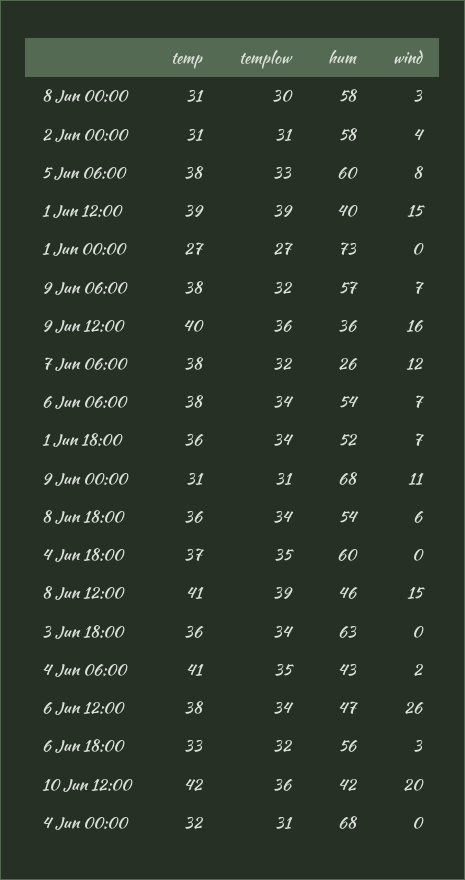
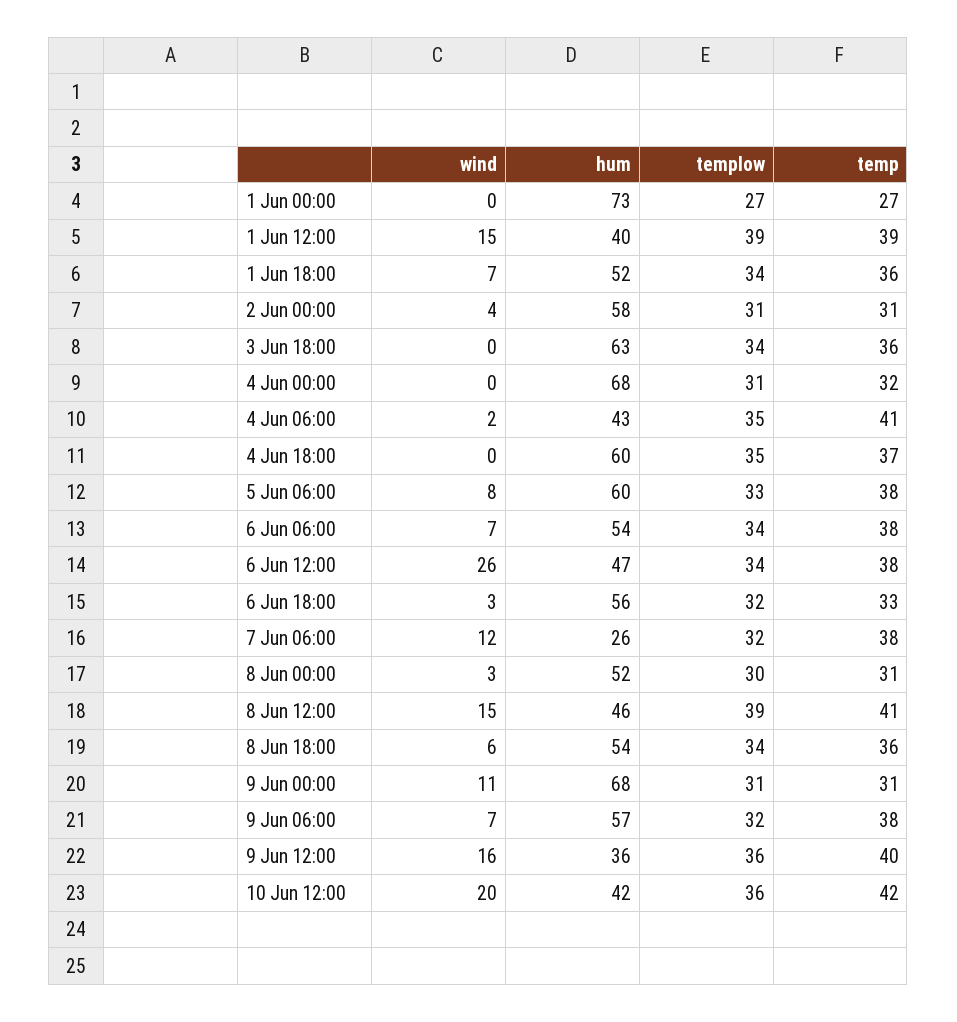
hum, 8 Jun 00:00: 58 -> 52

